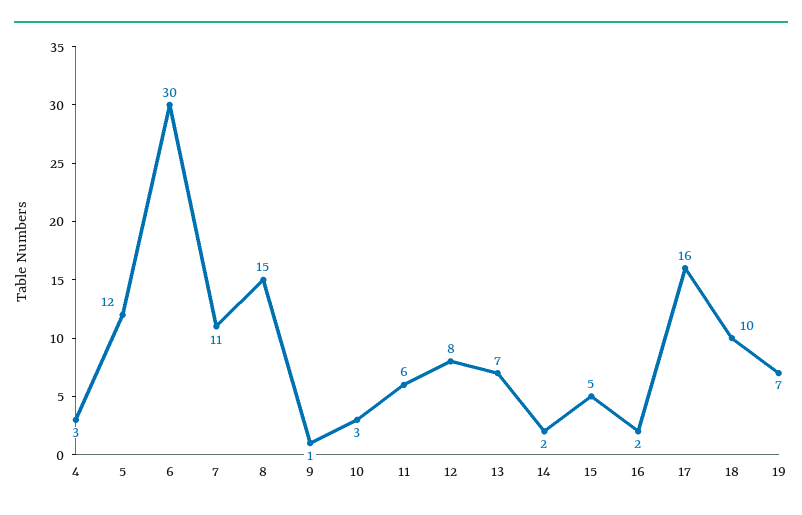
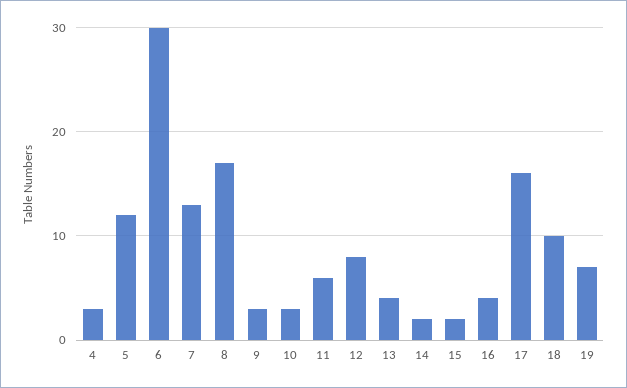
7: 11 -> 13
8: 15 -> 17
9: 1 -> 3
13: 7 -> 4
15: 5 -> 2
16: 2 -> 4

